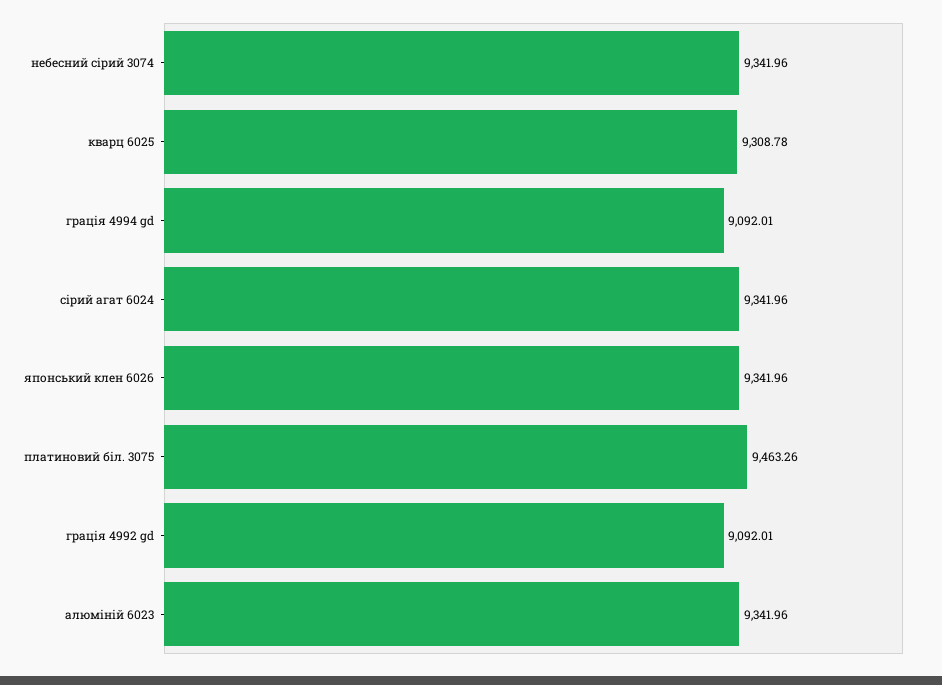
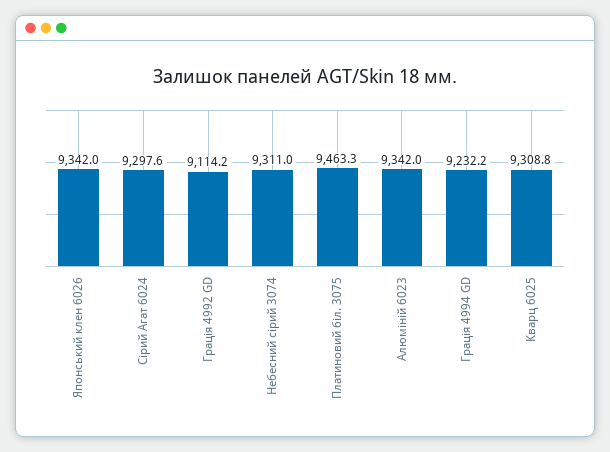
небесний сірий 3074: 9341.96 -> 9311
грація 4994 gd: 9092.01 -> 9232.2
сірий агат 6024: 9341.96 -> 9297.6
грація 4992 gd: 9092.01 -> 9114.2

